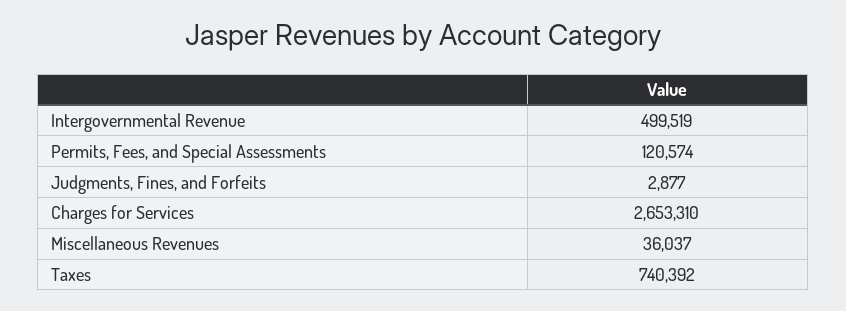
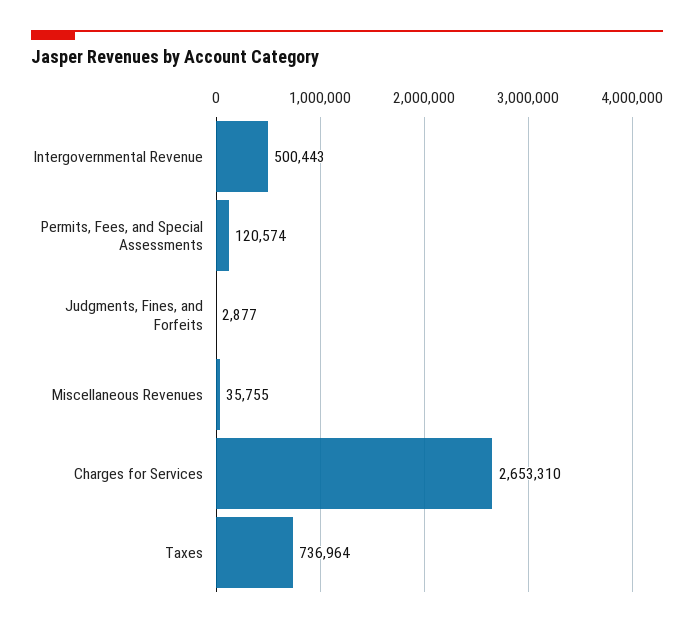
Intergovernmental Revenue: 499519 -> 500443
Miscellaneous Revenues: 36037 -> 35755
Taxes: 740392 -> 736964

